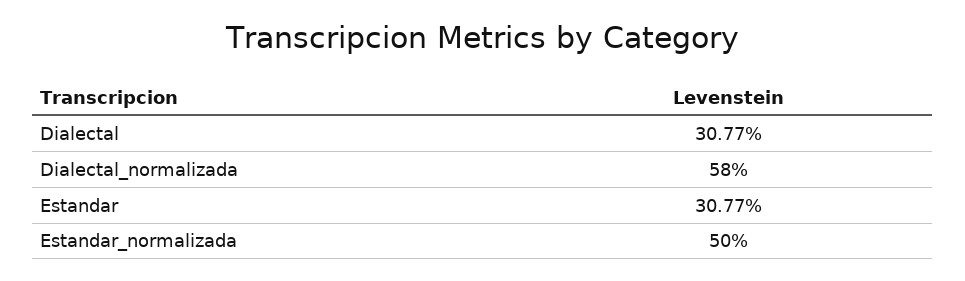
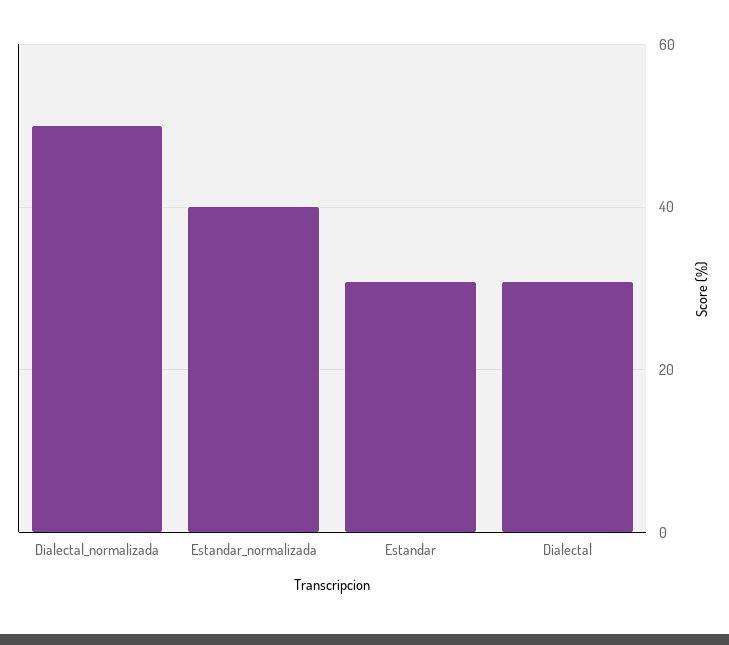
Dialectal_normalizada: 58 -> 50
Estandar_normalizada: 50 -> 40

